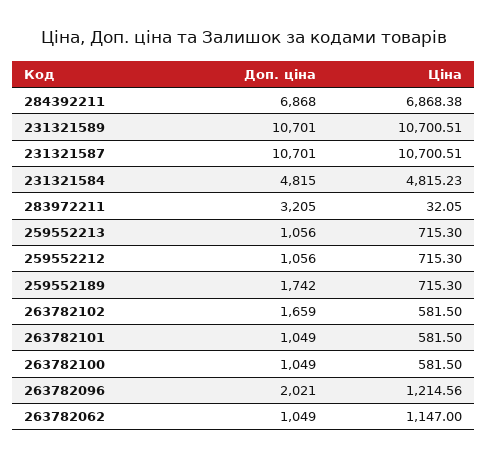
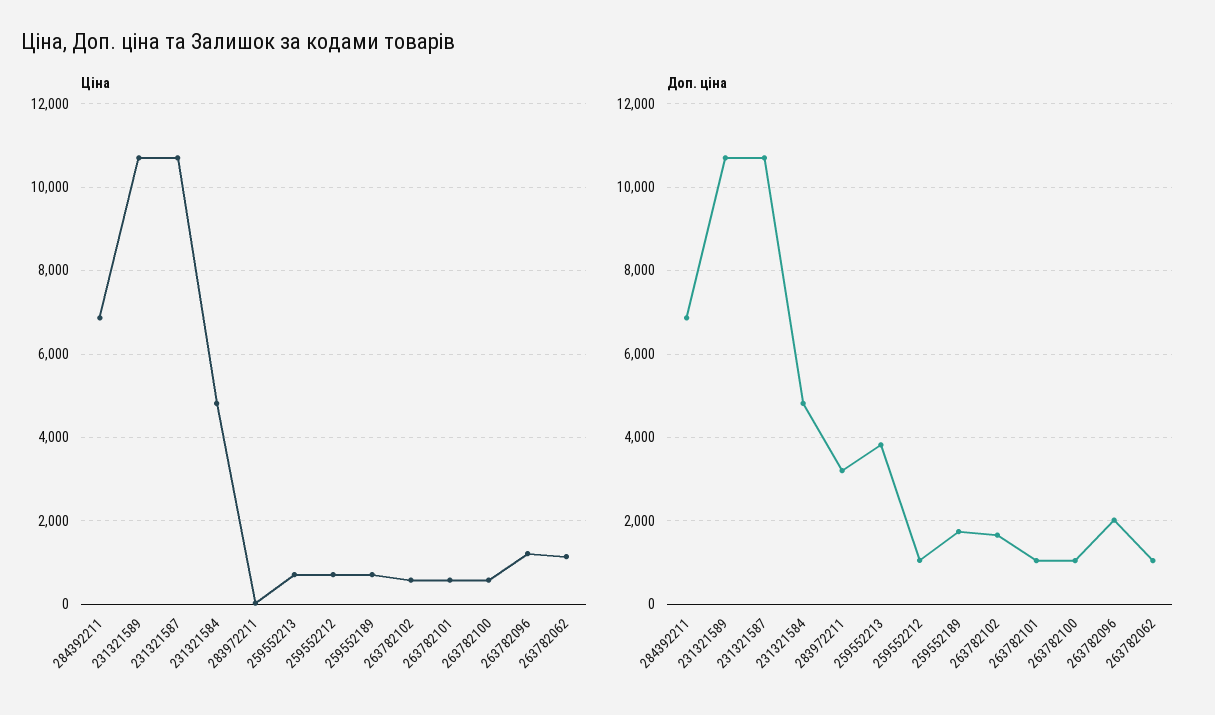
Доп. ціна, 259552213: 1056 -> 3800

